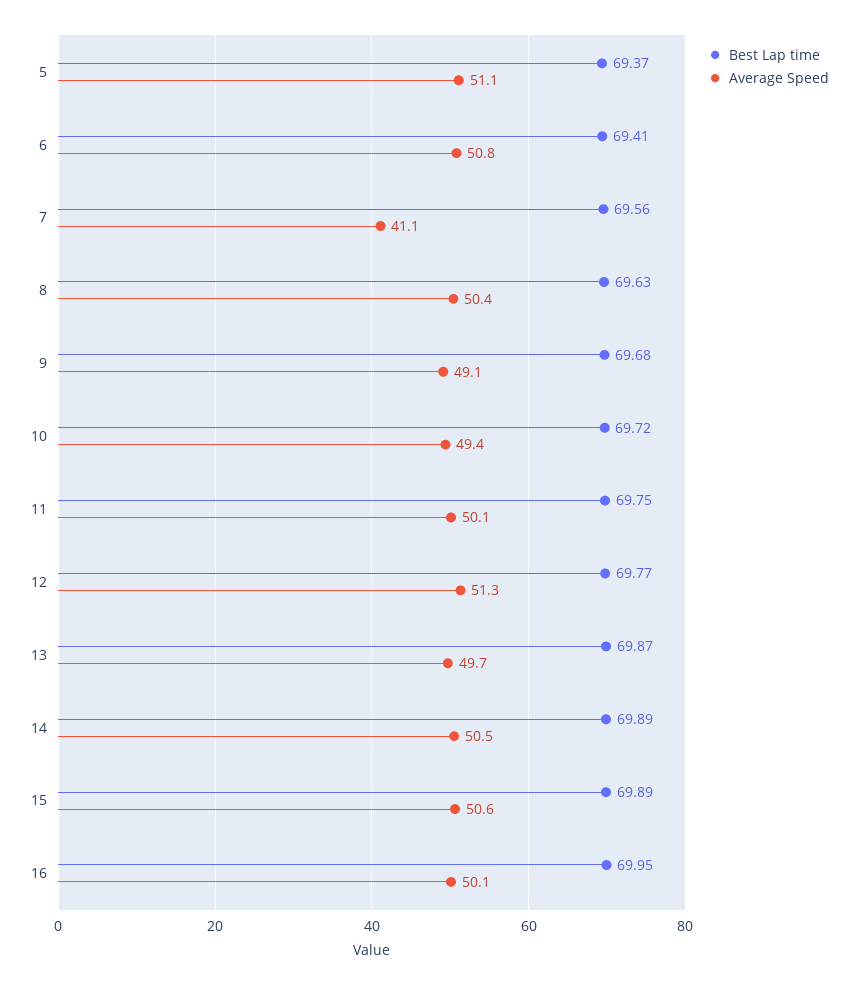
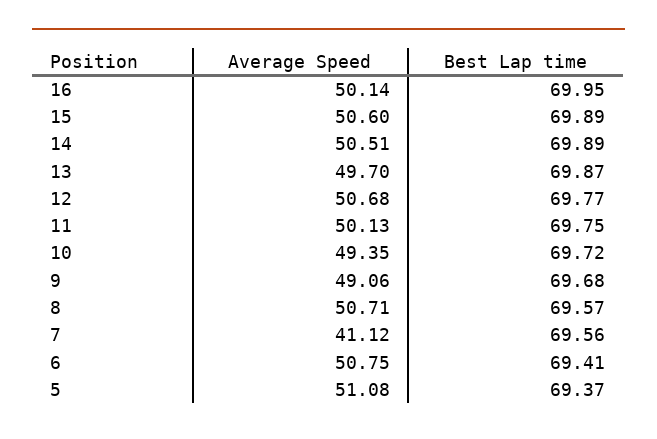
Best Lap time, 8: 69.63 -> 69.57
Average Speed, 8: 50.4 -> 50.71
Average Speed, 12: 51.3 -> 50.68

